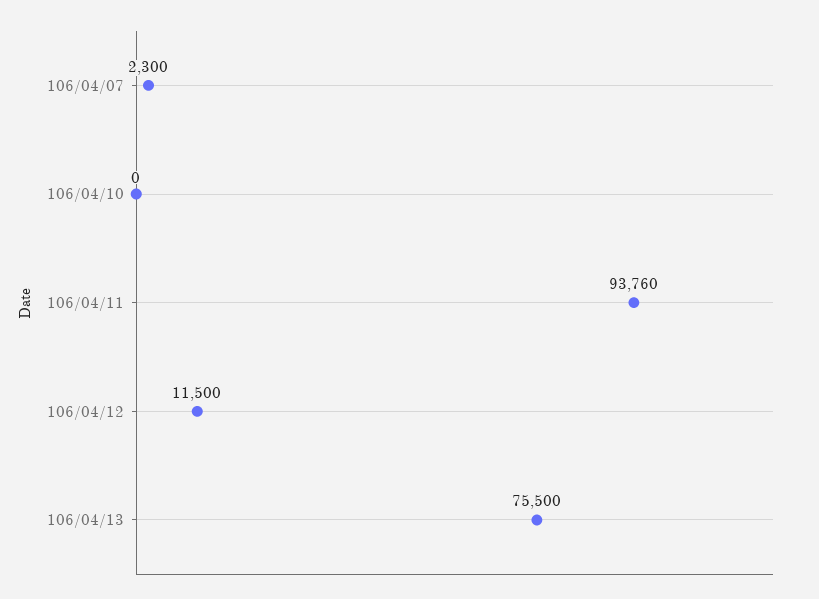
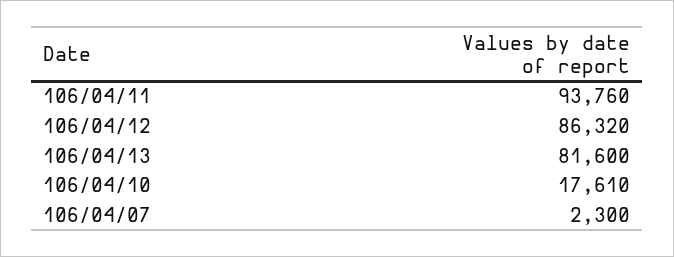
106/04/10: 0 -> 17610
106/04/12: 11500 -> 86320
106/04/13: 75500 -> 81600

